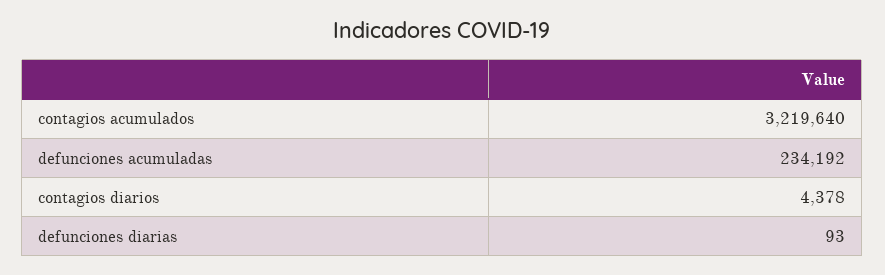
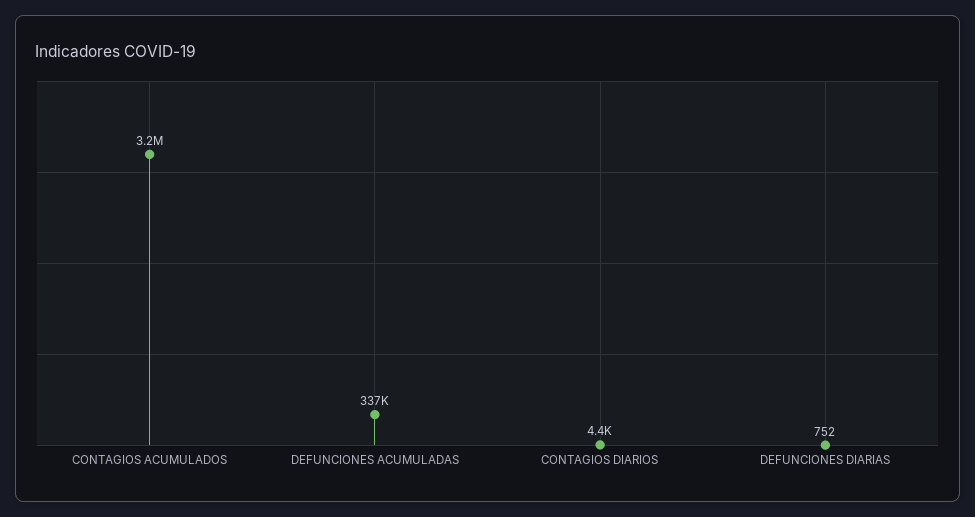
defunciones acumuladas: 234192 -> 337000
defunciones diarias: 93 -> 752

